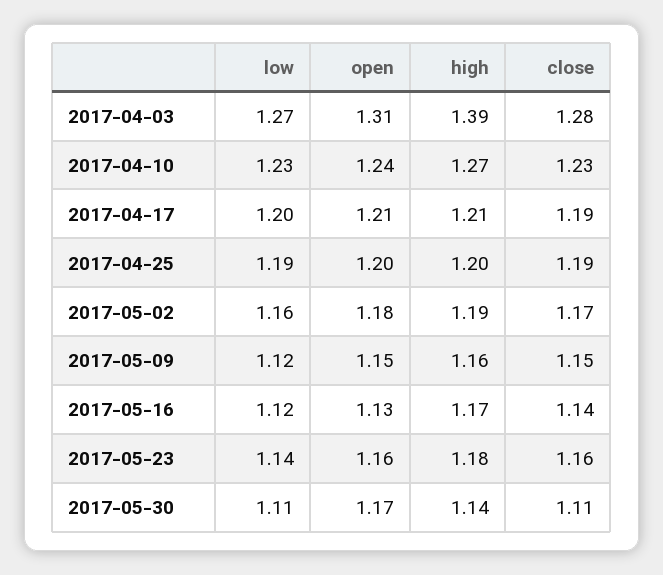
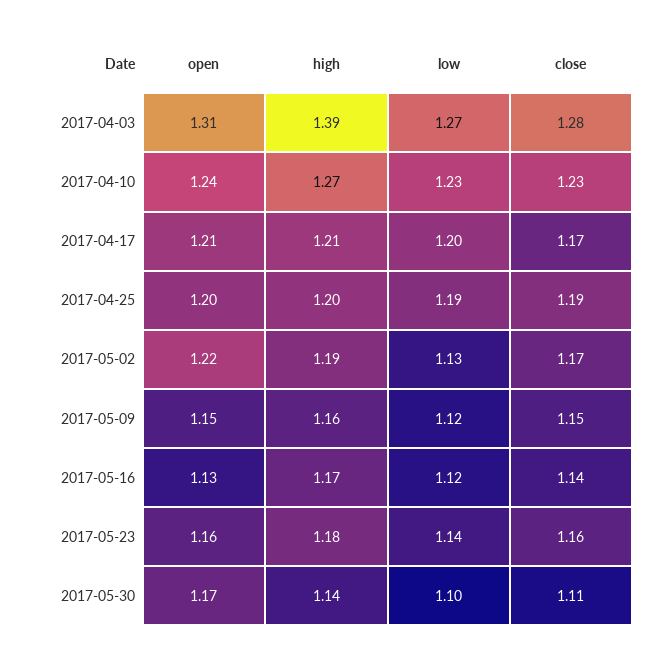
close, 2017-04-17: 1.19 -> 1.17
low, 2017-05-02: 1.16 -> 1.13
open, 2017-05-02: 1.18 -> 1.22
low, 2017-05-30: 1.11 -> 1.1

